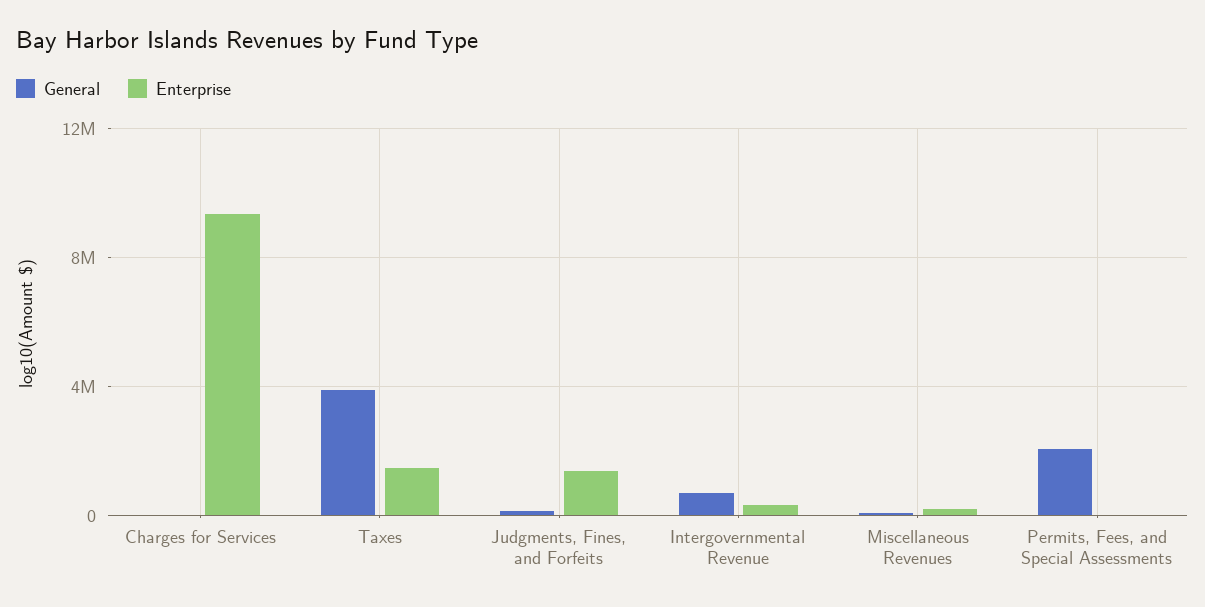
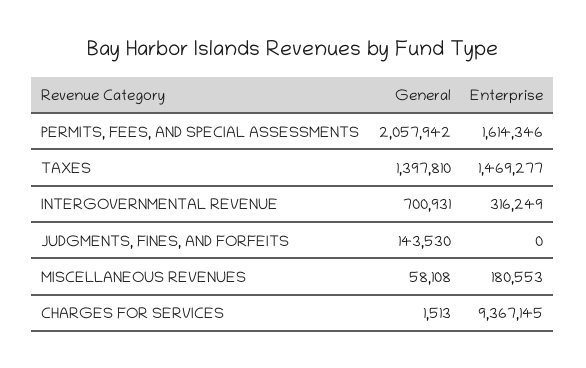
General, Taxes: 4000000 -> 1397810
Enterprise, Judgments, Fines, and Forfeits: 1500000 -> 0
Enterprise, Permits, Fees, and Special Assessments: 0 -> 1614346

